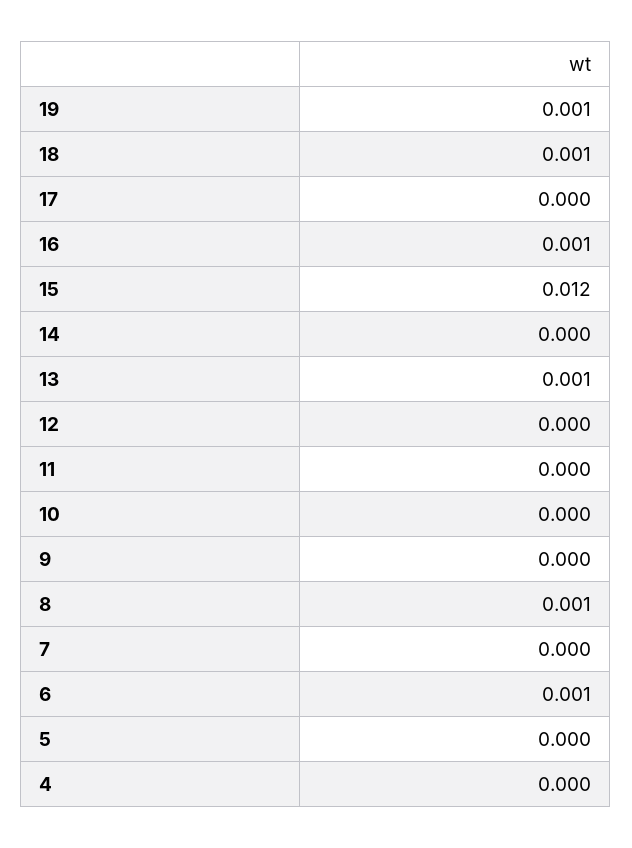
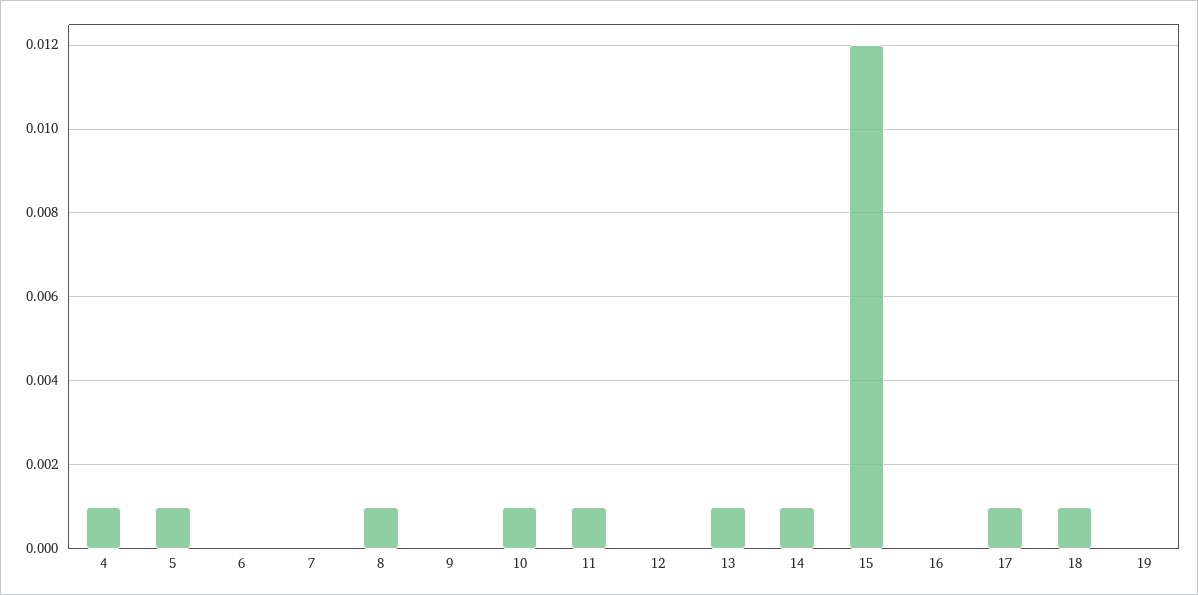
19: 0.001 -> 0
17: 0 -> 0.001
16: 0.001 -> 0
14: 0 -> 0.001
11: 0 -> 0.001
10: 0 -> 0.001
6: 0.001 -> 0
5: 0 -> 0.001
4: 0 -> 0.001

